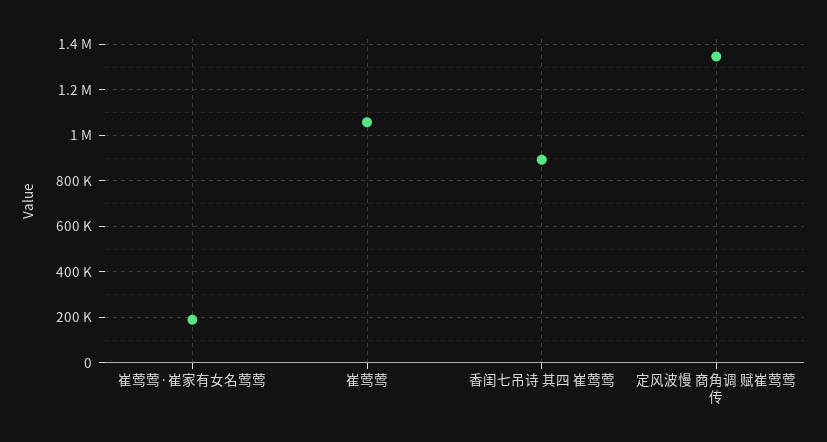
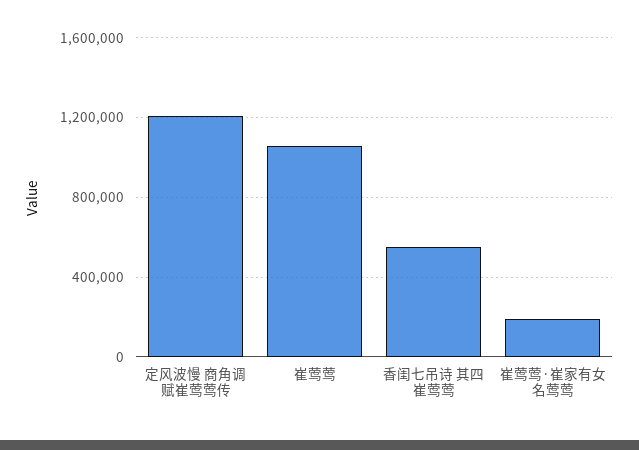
香闺七吊诗 其四 崔莺莺: 900000 -> 550000
定风波慢 商角调 赋崔莺莺传: 1350000 -> 1200000

